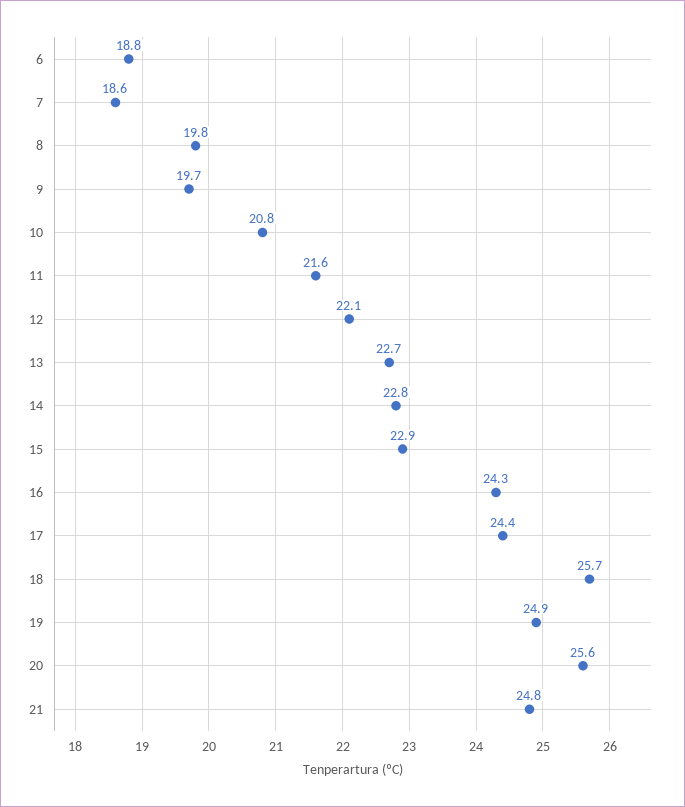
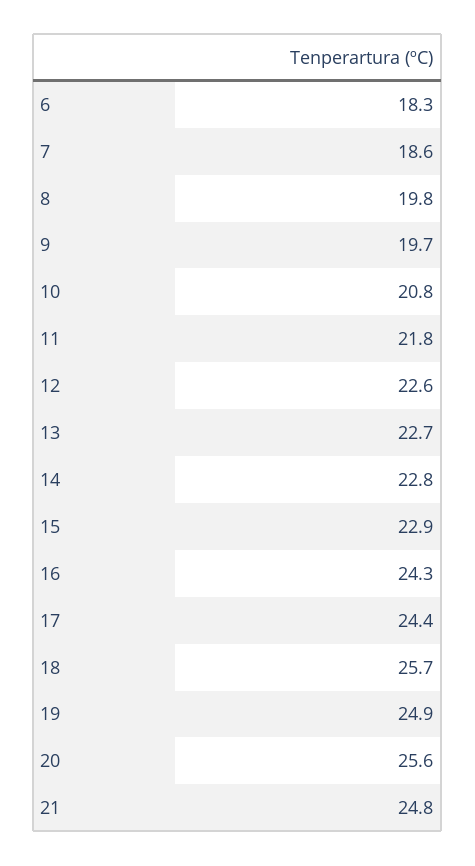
6: 18.8 -> 18.3
11: 21.6 -> 21.8
12: 22.1 -> 22.6

